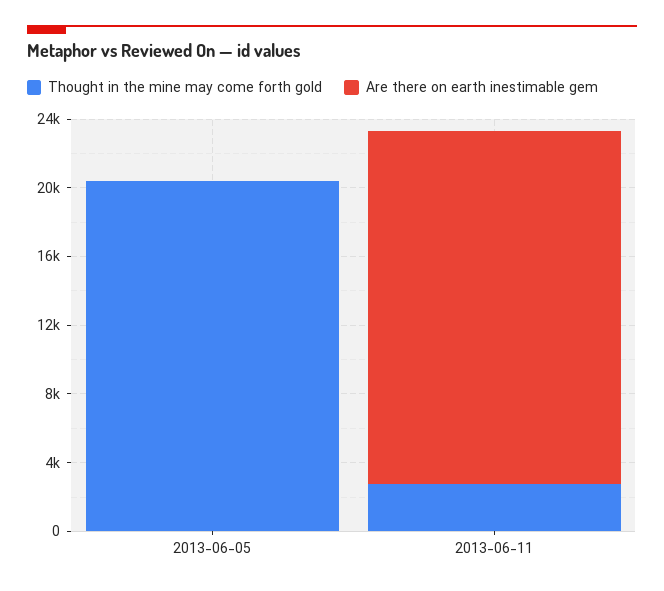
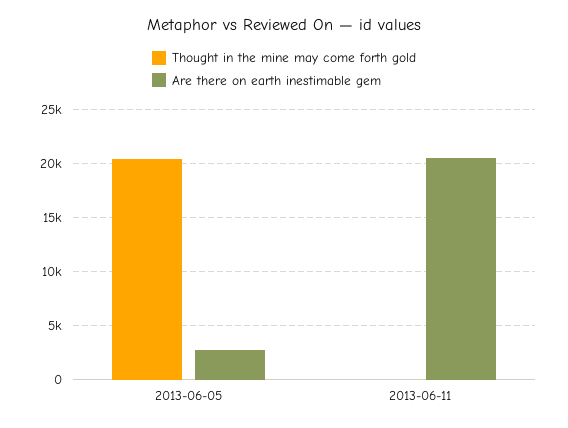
Are there on earth inestimable gem, 2013-06-05: 0 -> 3000
Thought in the mine may come forth gold, 2013-06-11: 3000 -> 0

